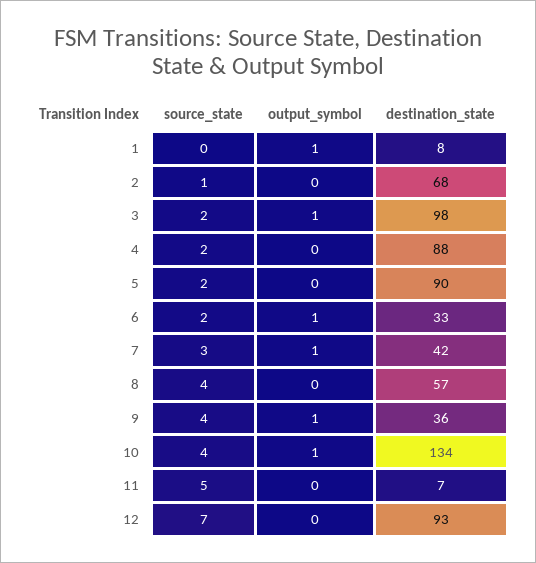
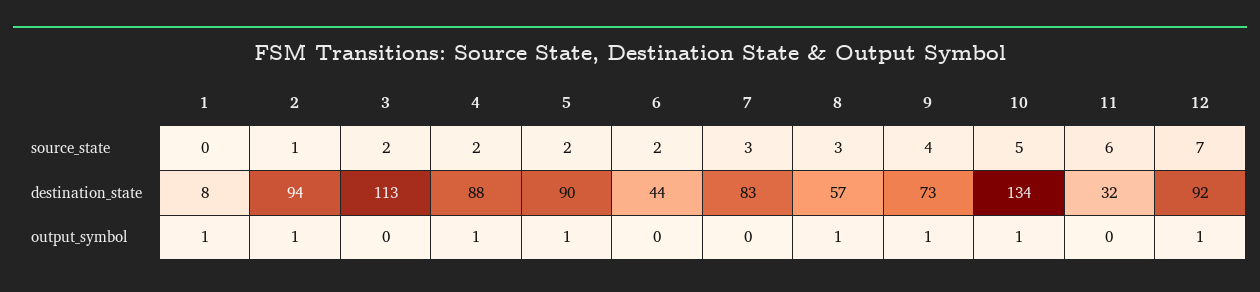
output_symbol, 2: 0 -> 1
destination_state, 2: 68 -> 94
output_symbol, 3: 1 -> 0
destination_state, 3: 98 -> 113
output_symbol, 4: 0 -> 1
output_symbol, 5: 0 -> 1
output_symbol, 6: 1 -> 0
destination_state, 6: 33 -> 44
output_symbol, 7: 1 -> 0
destination_state, 7: 42 -> 83
source_state, 8: 4 -> 3
output_symbol, 8: 0 -> 1
destination_state, 9: 36 -> 73
source_state, 10: 4 -> 5
source_state, 11: 5 -> 6
destination_state, 11: 7 -> 32
output_symbol, 12: 0 -> 1
destination_state, 12: 93 -> 92

